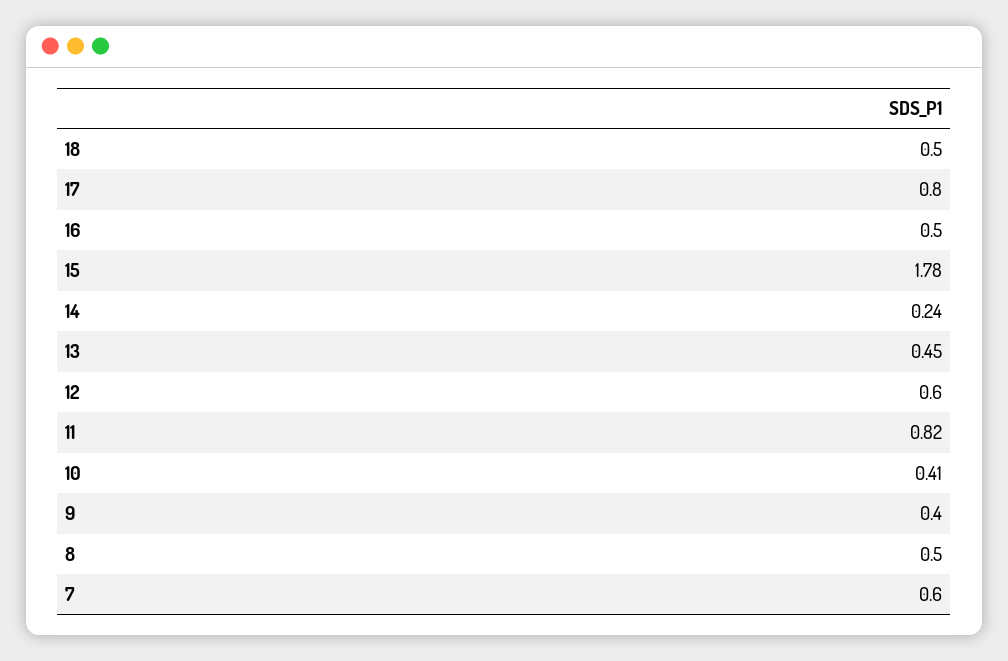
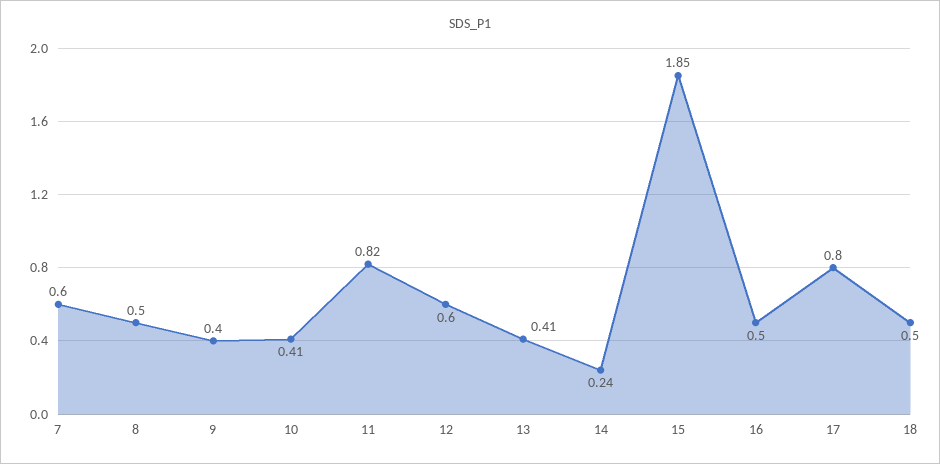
15: 1.78 -> 1.85
13: 0.45 -> 0.41

